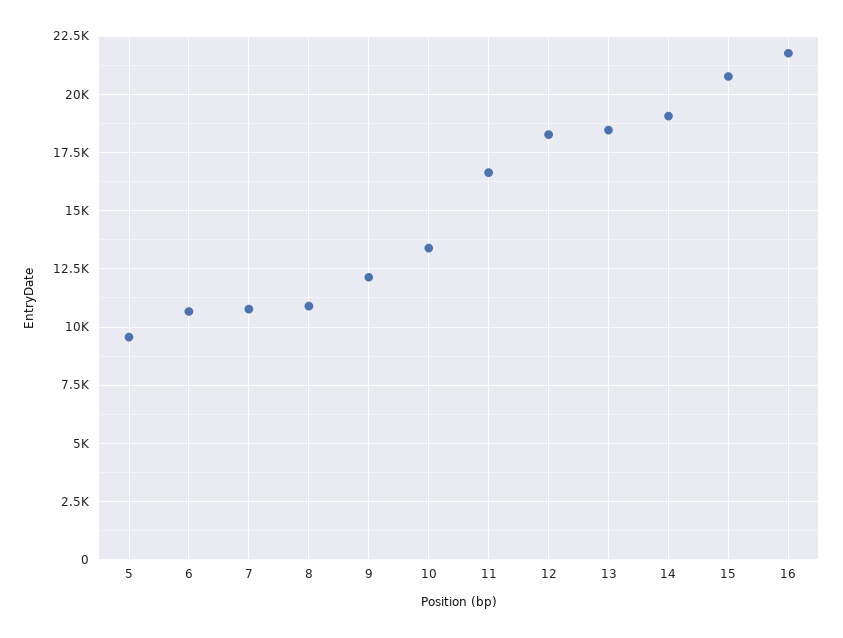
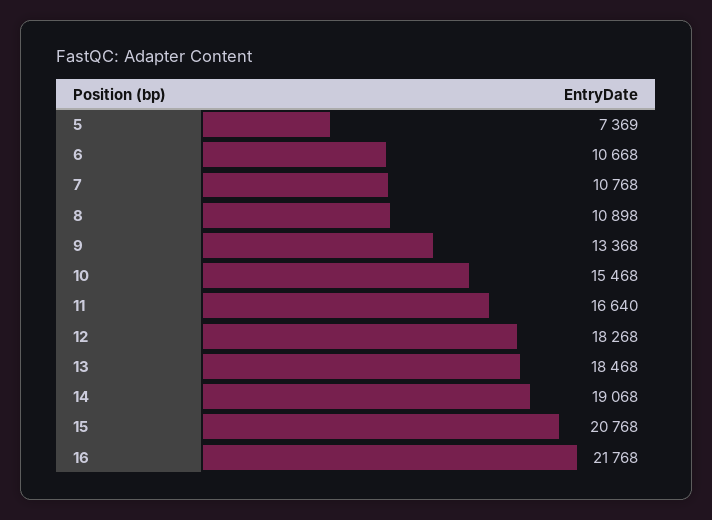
5: 9500 -> 7369
9: 12000 -> 13368
10: 13500 -> 15468

